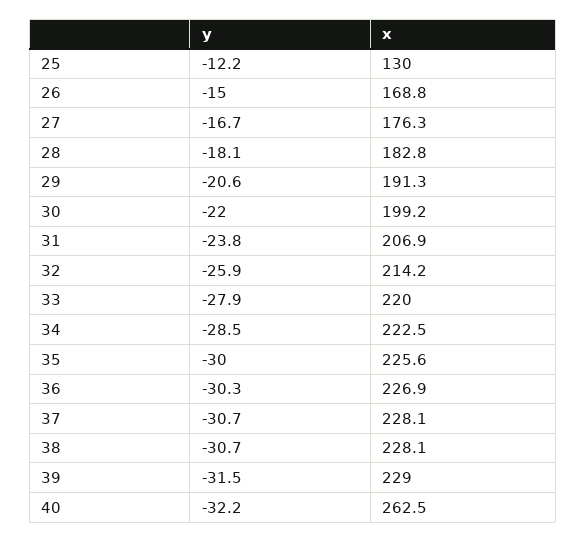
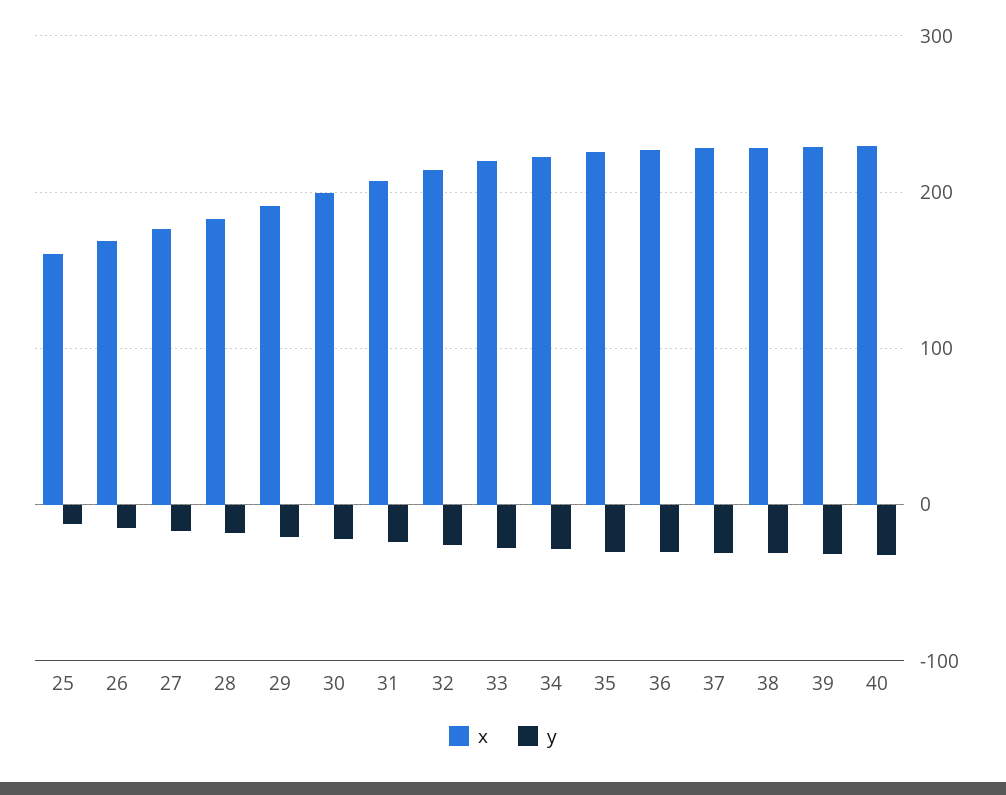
x, 25: 130 -> 160
x, 40: 262.5 -> 230

